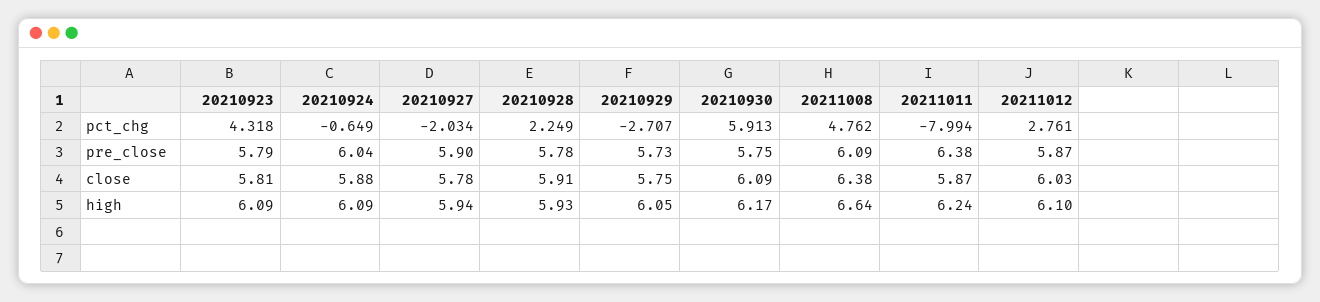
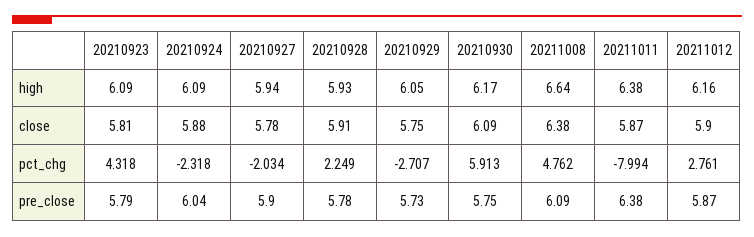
20210924, pct_chg: -0.649 -> -2.318
20211012, close: 6.03 -> 5.9
20211011, high: 6.24 -> 6.38
20211012, high: 6.1 -> 6.16

